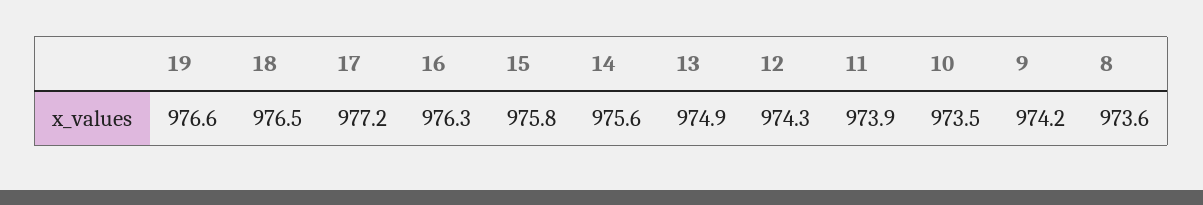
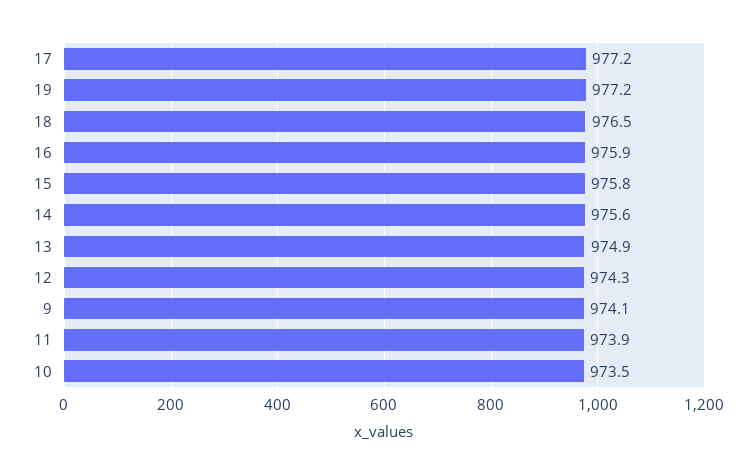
19: 976.6 -> 977.2
16: 976.3 -> 975.9
9: 974.2 -> 974.1
8: 973.6 -> none

